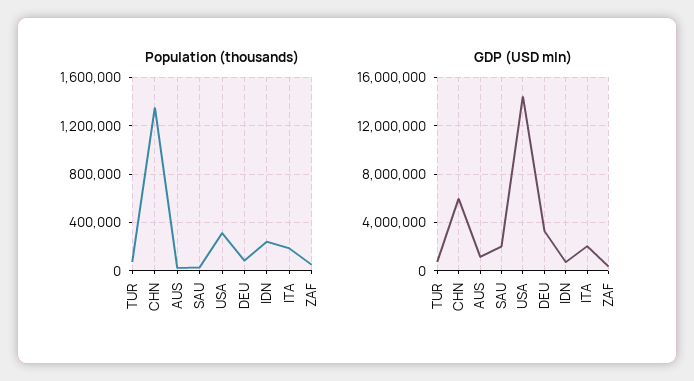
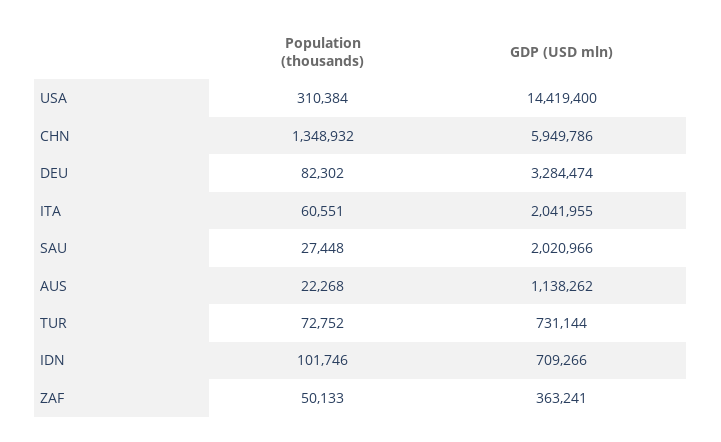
Population (thousands), IDN: 250000 -> 101746
Population (thousands), ITA: 200000 -> 60551

